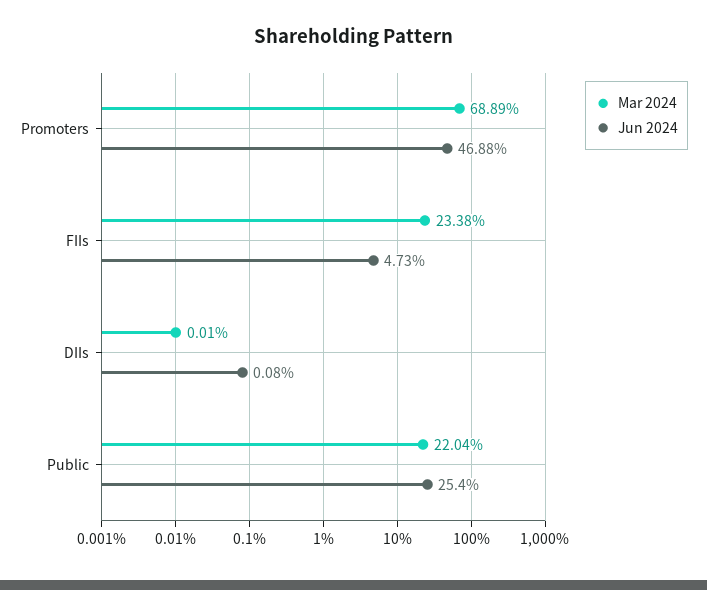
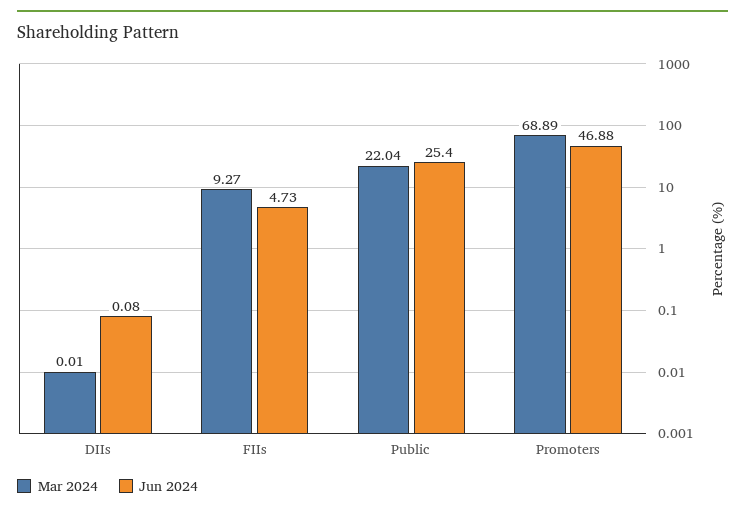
Mar 2024, FIIs: 23.38 -> 9.27

